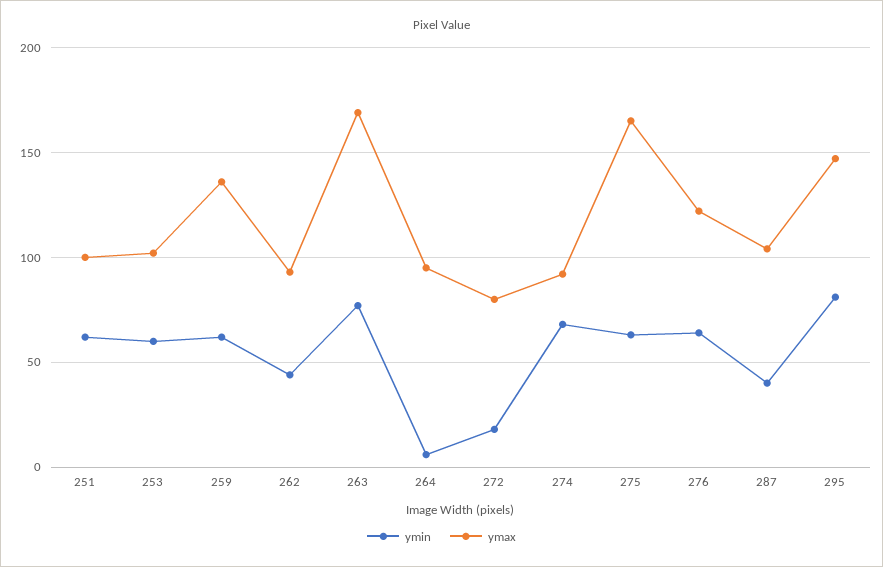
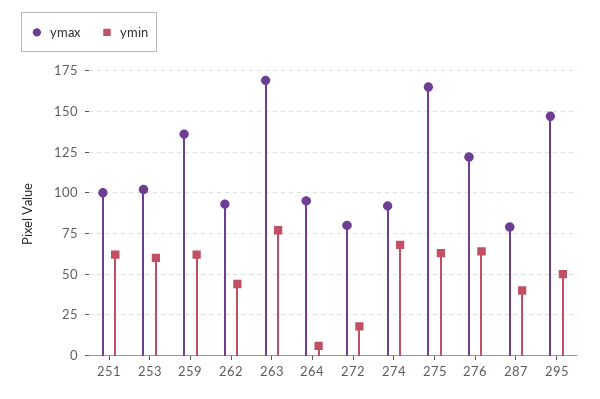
ymax, 287: 105 -> 80
ymin, 295: 80 -> 50

